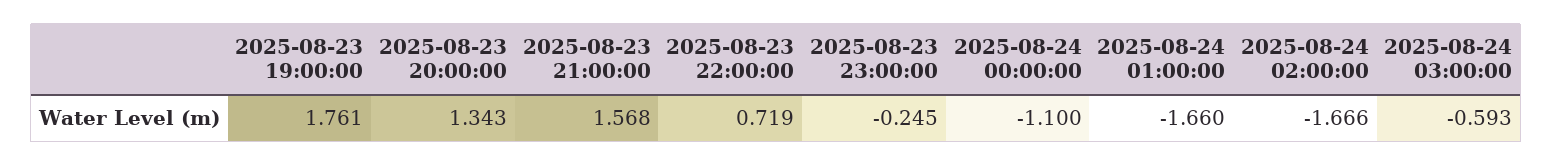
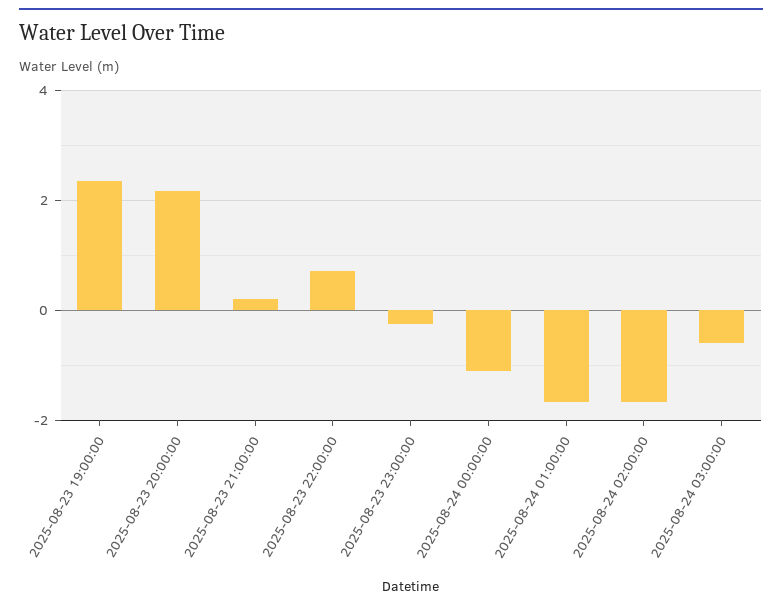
2025-08-23 19:00:00: 1.761 -> 2.4
2025-08-23 20:00:00: 1.343 -> 2.2
2025-08-23 21:00:00: 1.568 -> 0.2

